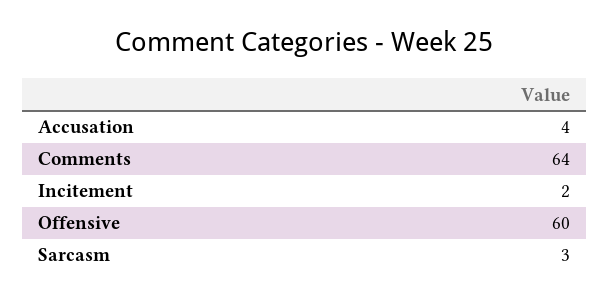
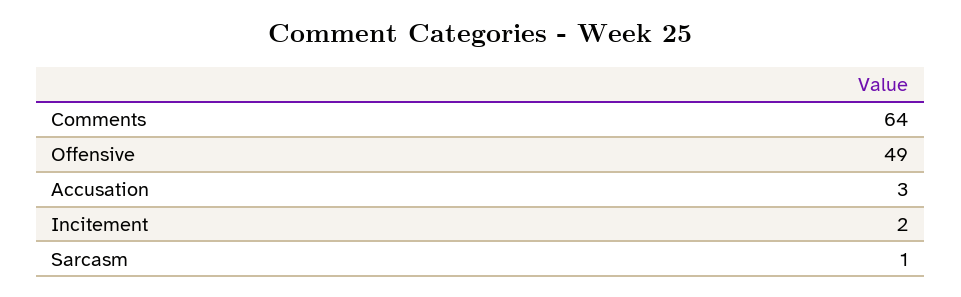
Accusation: 4 -> 3
Offensive: 60 -> 49
Sarcasm: 3 -> 1

